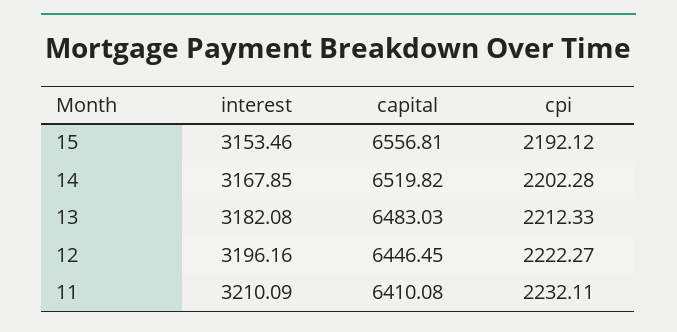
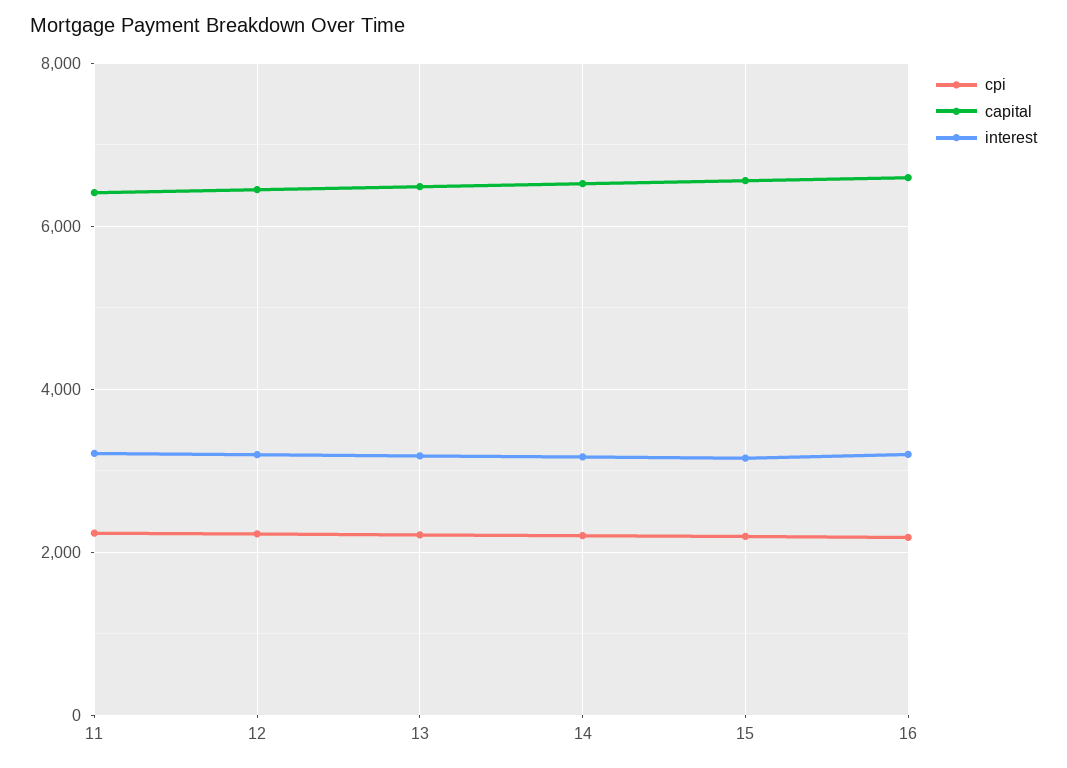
cpi, 16: none -> 2200
capital, 16: none -> 6600
interest, 16: none -> 3200

